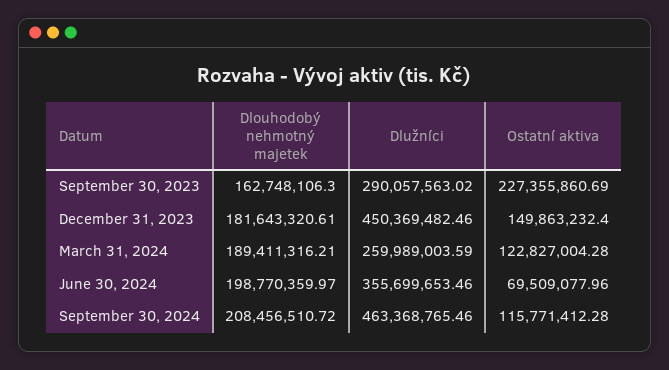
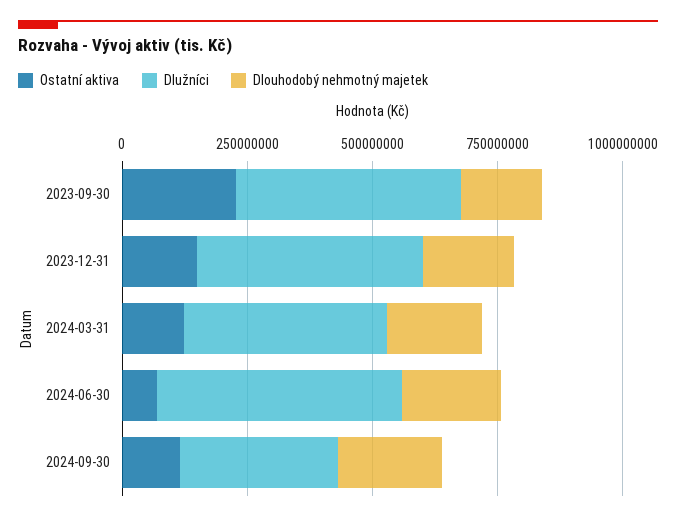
Dlužníci, September 30, 2023: 290057563.02 -> 450000000
Dlužníci, March 31, 2024: 259989003.59 -> 400000000
Dlužníci, June 30, 2024: 355699653.46 -> 500000000
Dlužníci, September 30, 2024: 463368765.46 -> 300000000

